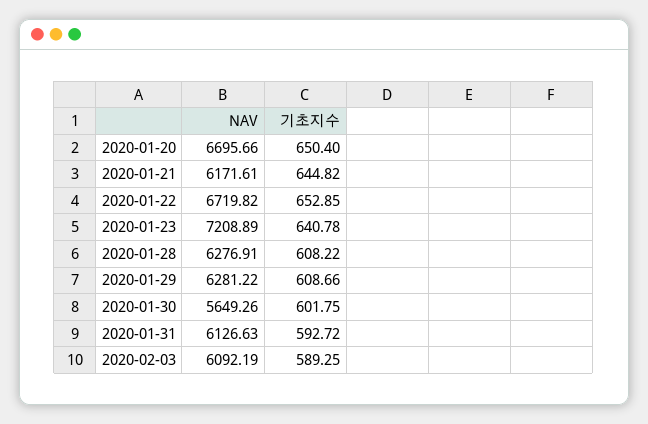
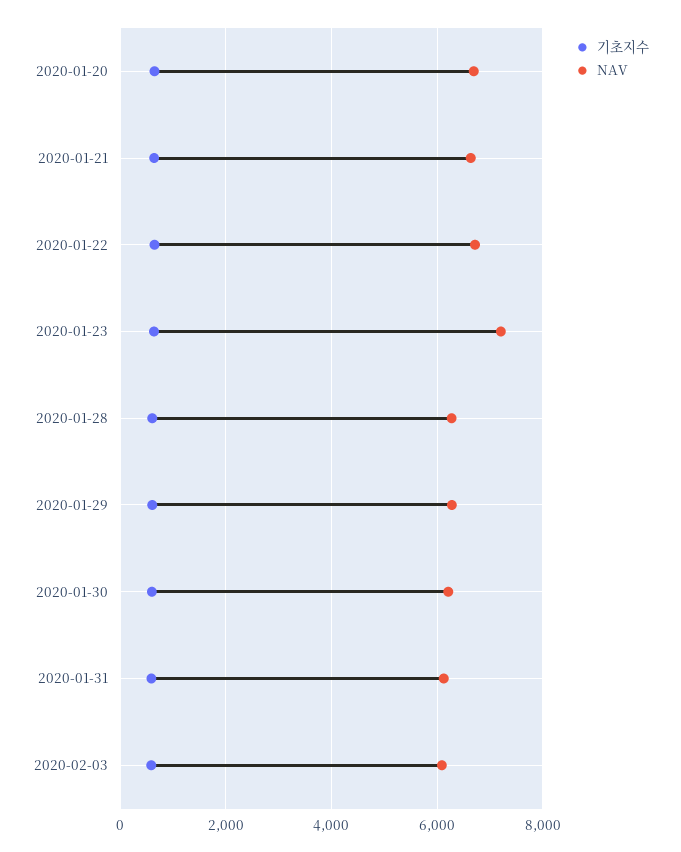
NAV, 2020-01-21: 6171.61 -> 6600
NAV, 2020-01-30: 5649.26 -> 6200

